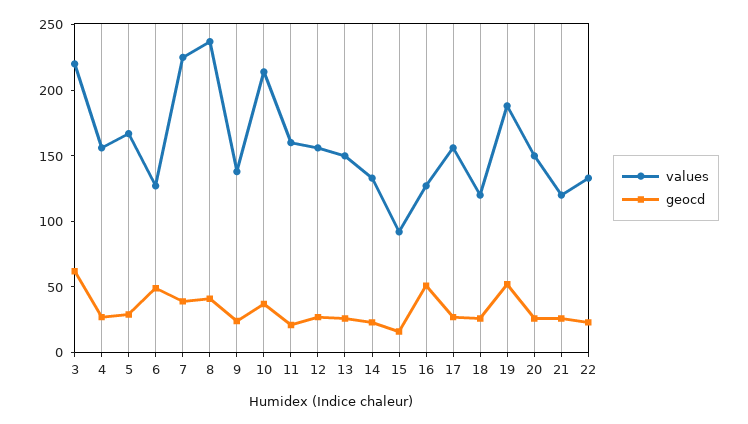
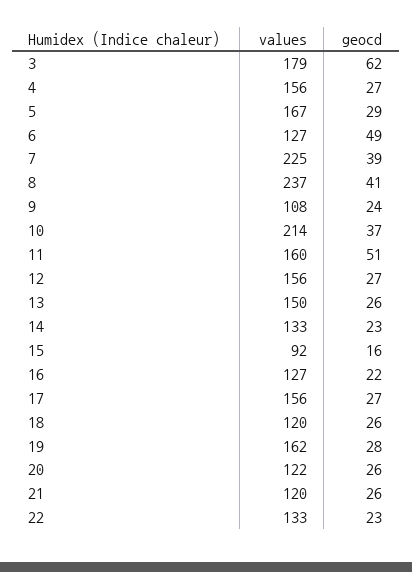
values, 3: 220 -> 179
values, 9: 140 -> 108
geocd, 11: 20 -> 51
geocd, 16: 50 -> 22
values, 19: 190 -> 162
geocd, 19: 50 -> 28
values, 20: 150 -> 122

